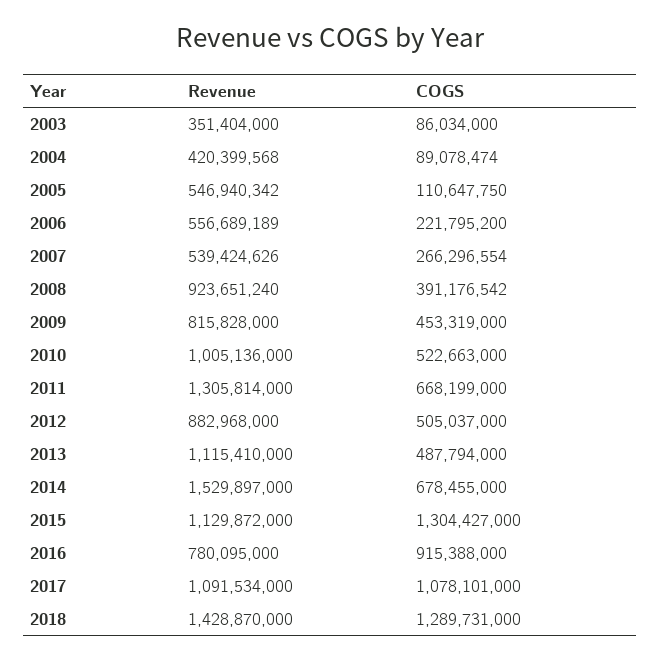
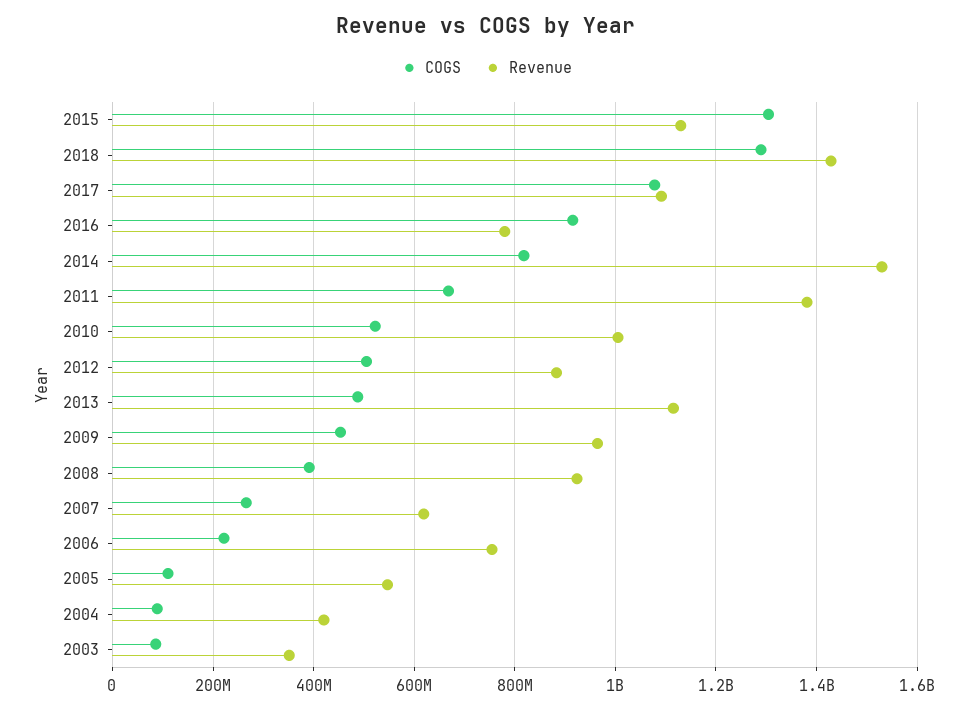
Revenue, 2006: 556689189 -> 760000000
Revenue, 2007: 539424626 -> 620000000
Revenue, 2009: 815828000 -> 960000000
Revenue, 2011: 1305814000 -> 1380000000
COGS, 2014: 678455000 -> 820000000

